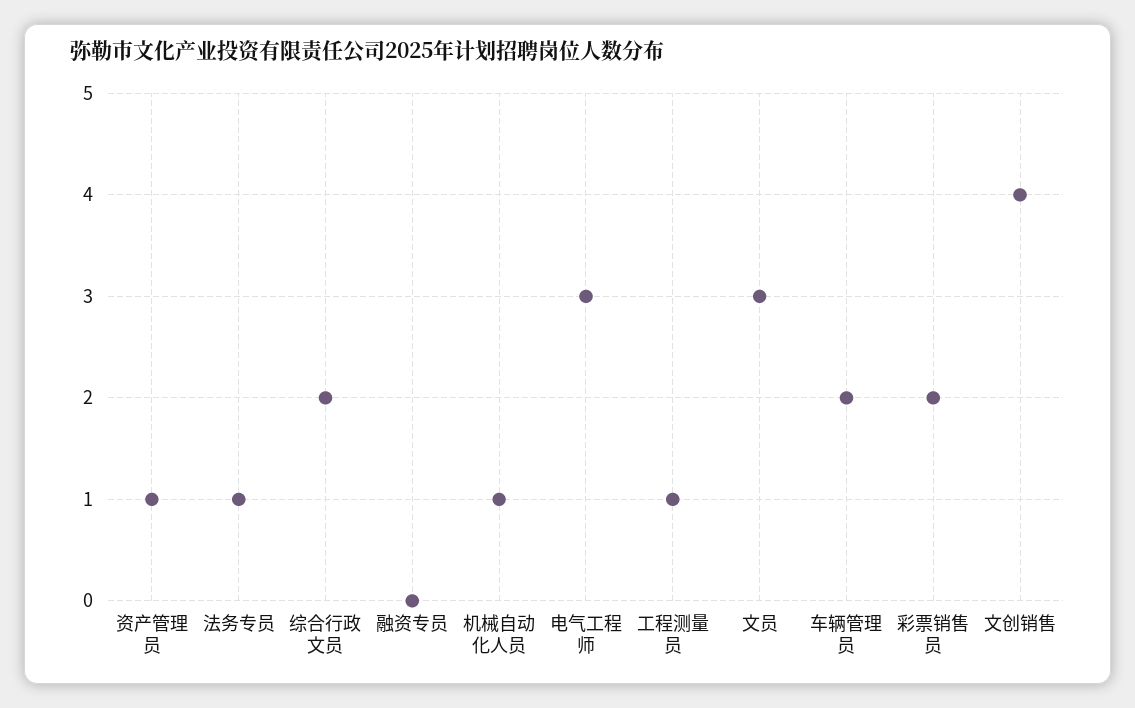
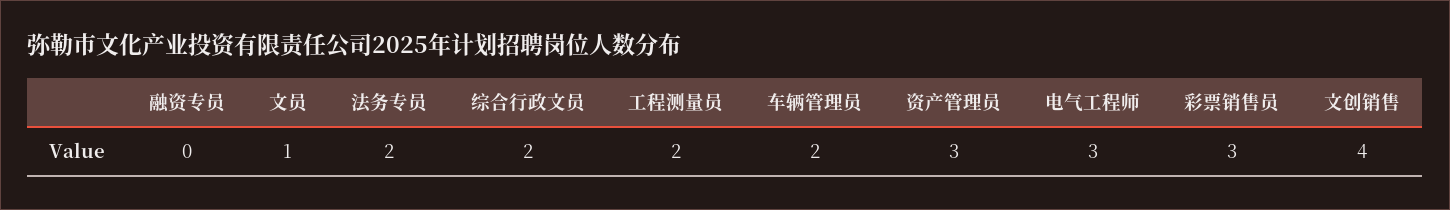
资产管理员: 1 -> 3
法务专员: 1 -> 2
机械自动化人员: 1 -> none
工程测量员: 1 -> 2
文员: 3 -> 1
彩票销售员: 2 -> 3

